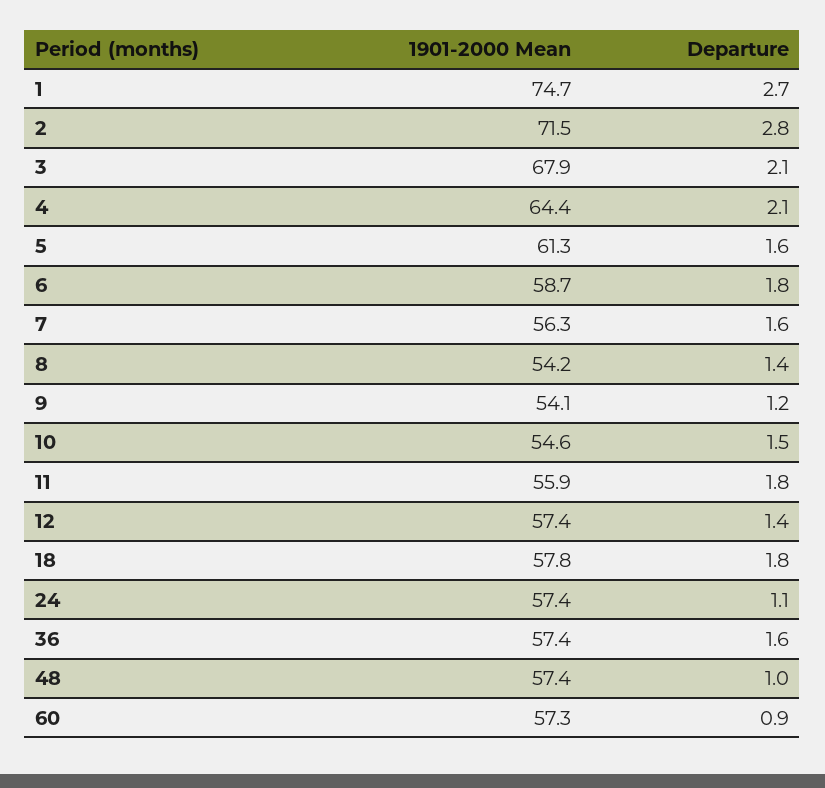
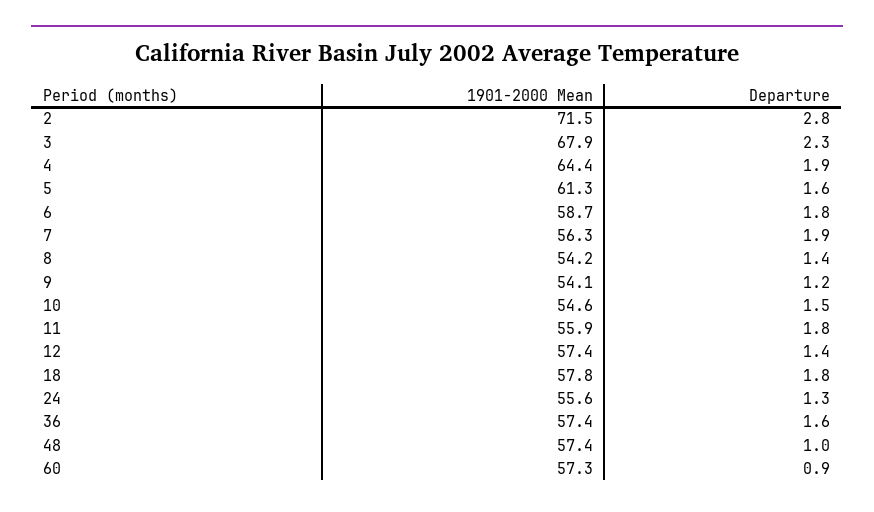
1901-2000 Mean, 1: 74.7 -> none
Departure, 1: 2.7 -> none
Departure, 3: 2.1 -> 2.3
Departure, 4: 2.1 -> 1.9
Departure, 7: 1.6 -> 1.9
1901-2000 Mean, 24: 57.4 -> 55.6
Departure, 24: 1.1 -> 1.3

